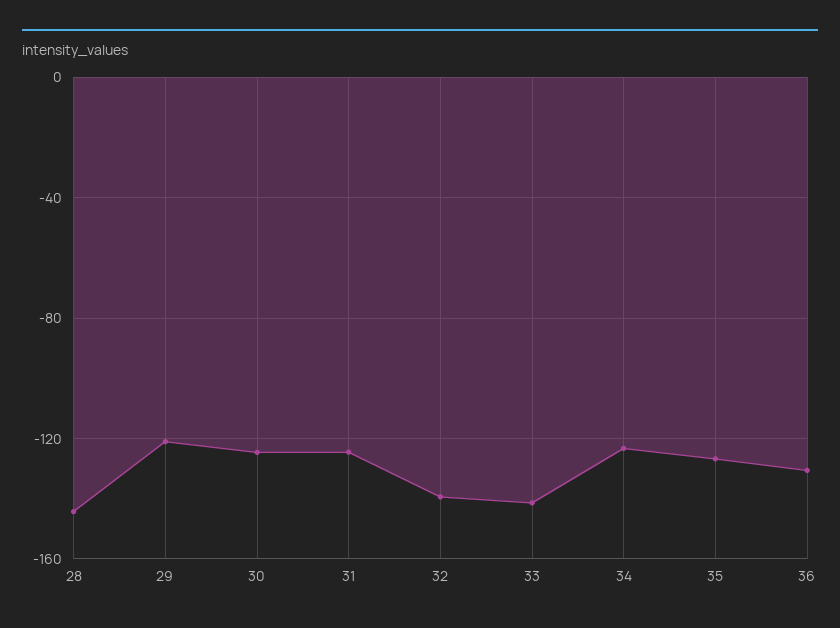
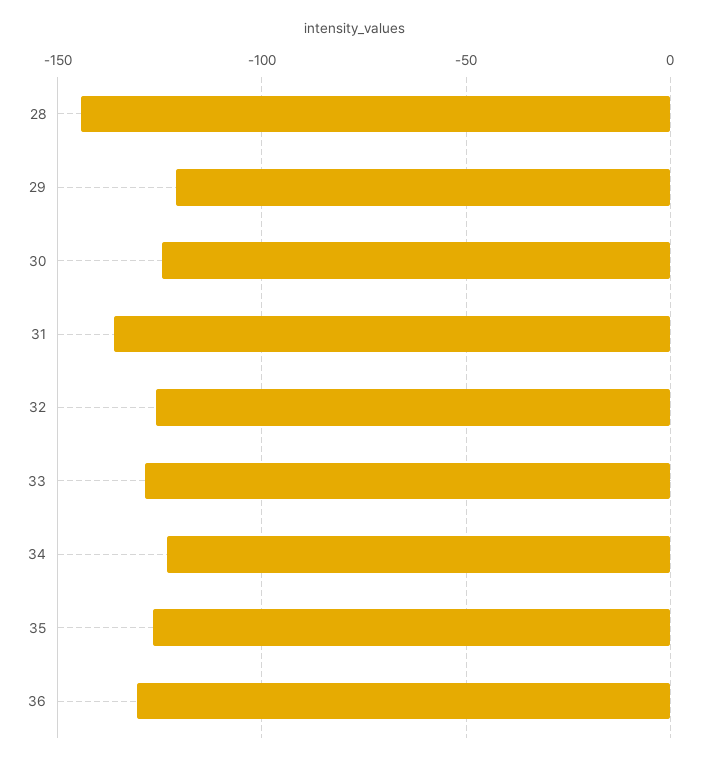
31: -125 -> -135
32: -140 -> -125
33: -140 -> -130

